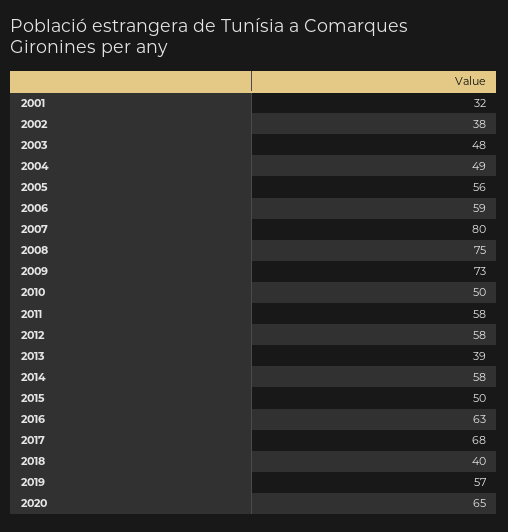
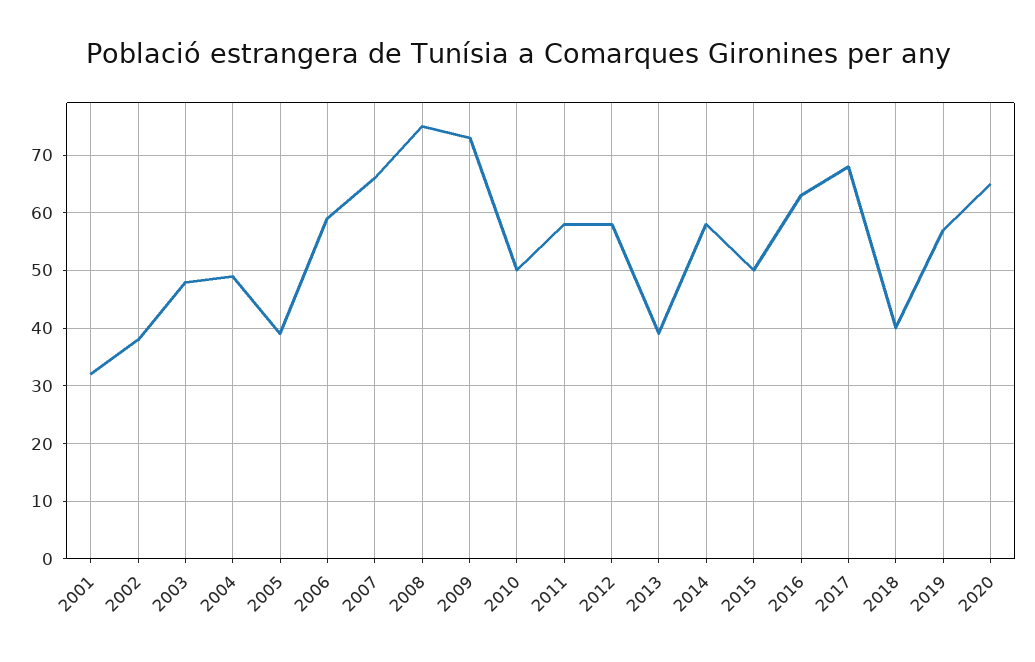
2005: 56 -> 40
2007: 80 -> 65

